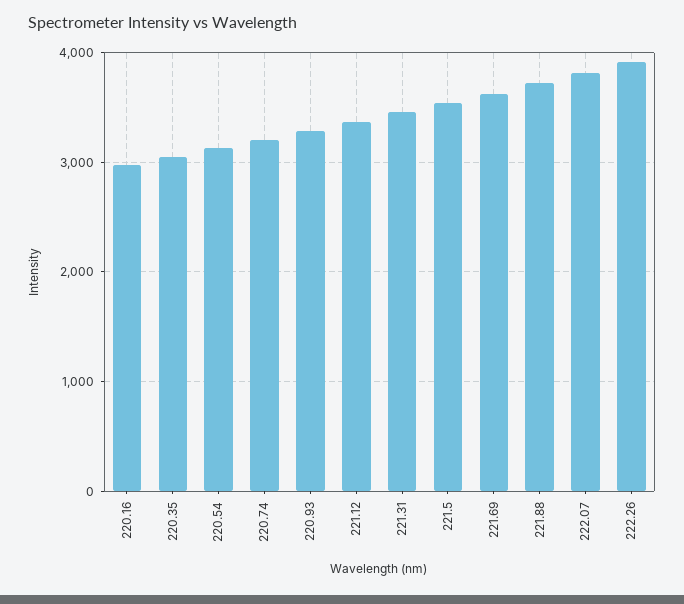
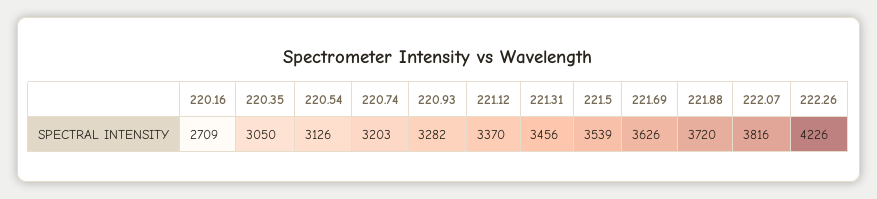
220.16: 3000 -> 2709
222.26: 3900 -> 4226

